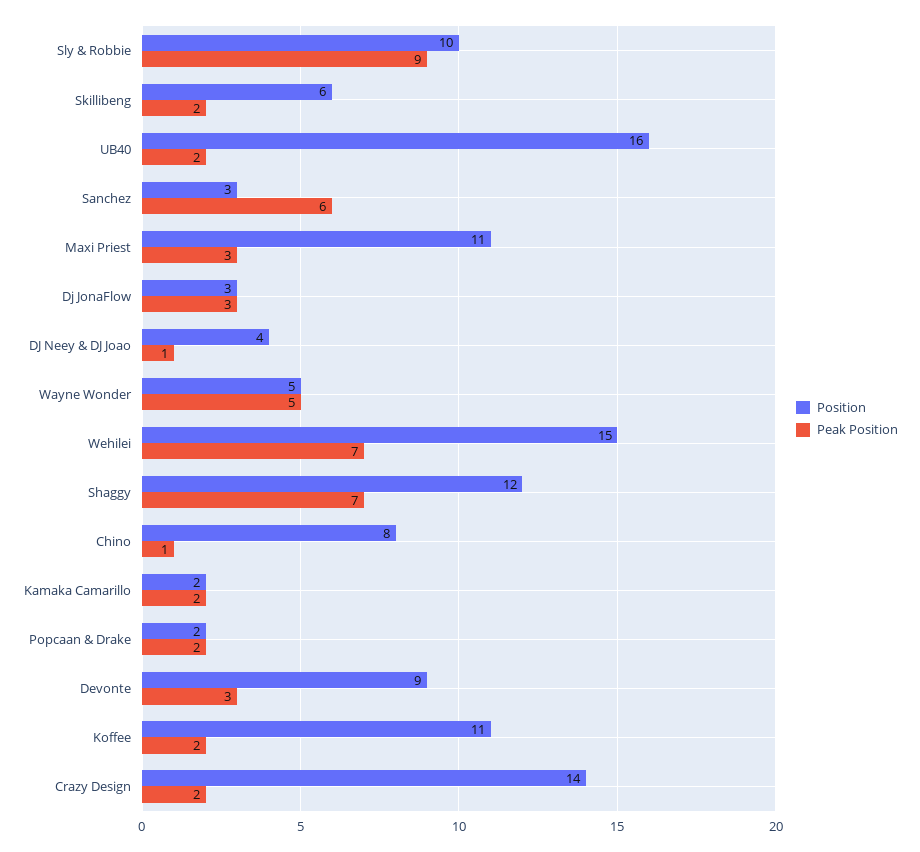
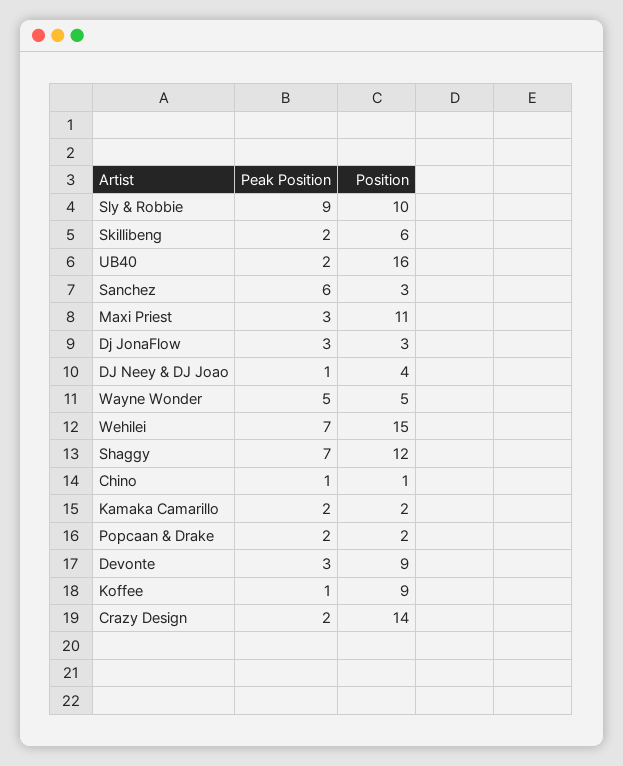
Position, Chino: 8 -> 1
Position, Koffee: 11 -> 9
Peak Position, Koffee: 2 -> 1

